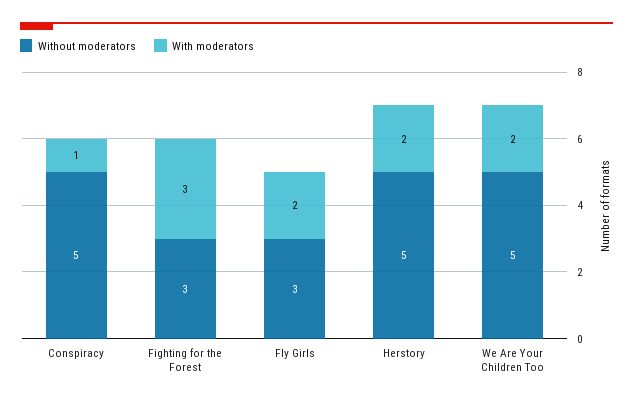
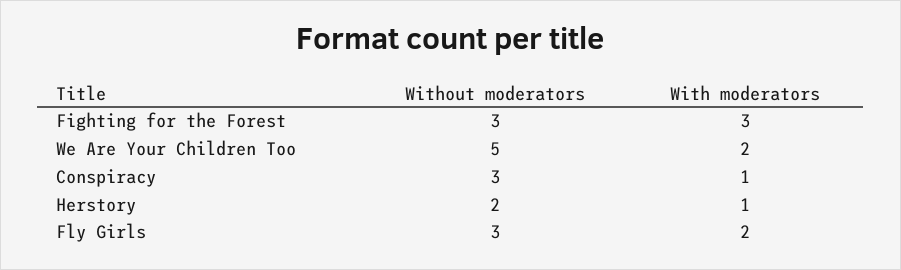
Without moderators, Conspiracy: 5 -> 3
Without moderators, Herstory: 5 -> 2
With moderators, Herstory: 2 -> 1

